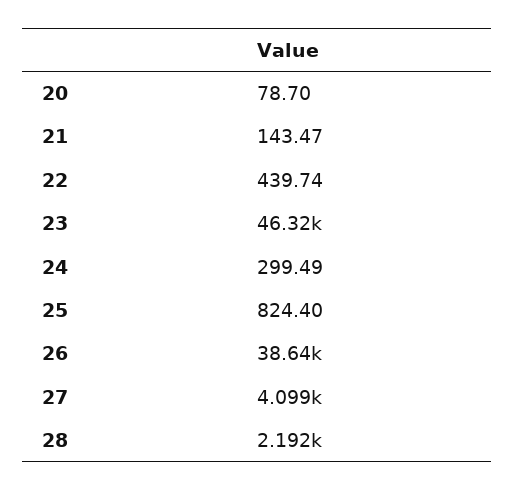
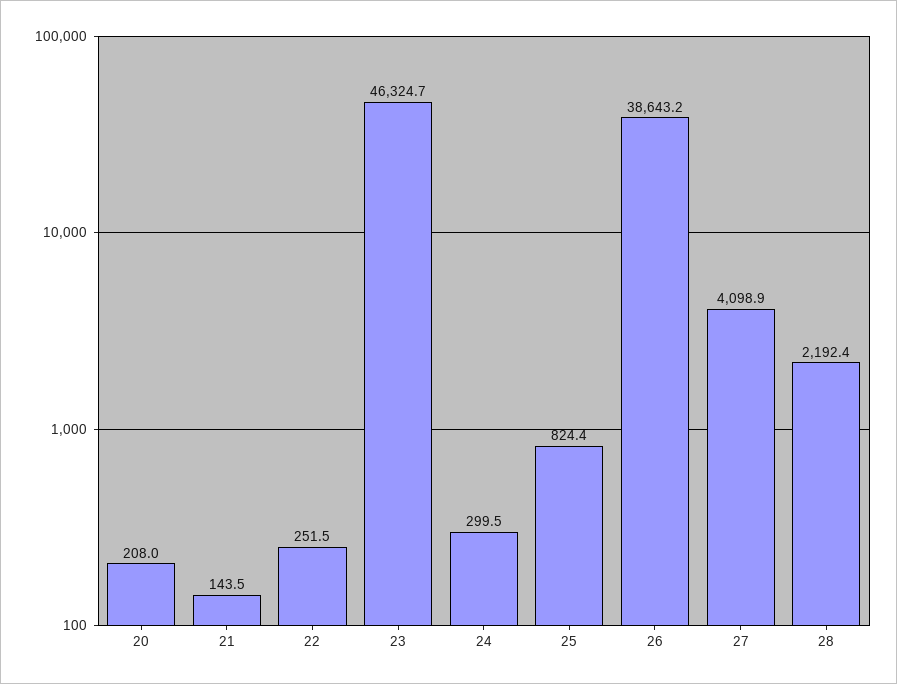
20: 78.7 -> 208
22: 439.74 -> 251.5

